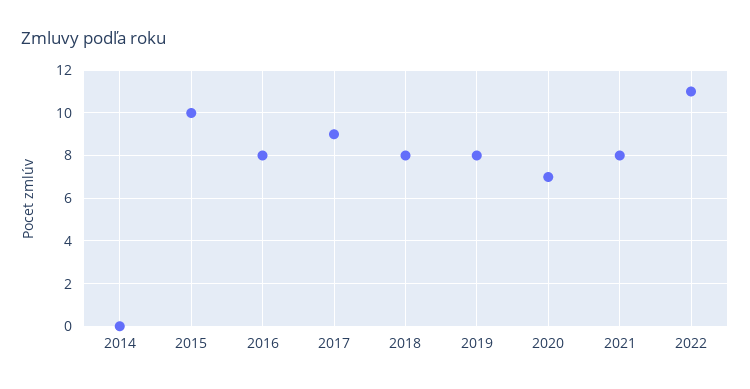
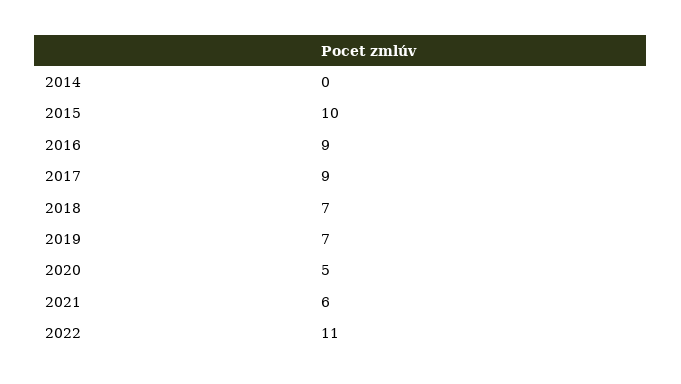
2016: 8 -> 9
2018: 8 -> 7
2019: 8 -> 7
2020: 7 -> 5
2021: 8 -> 6

